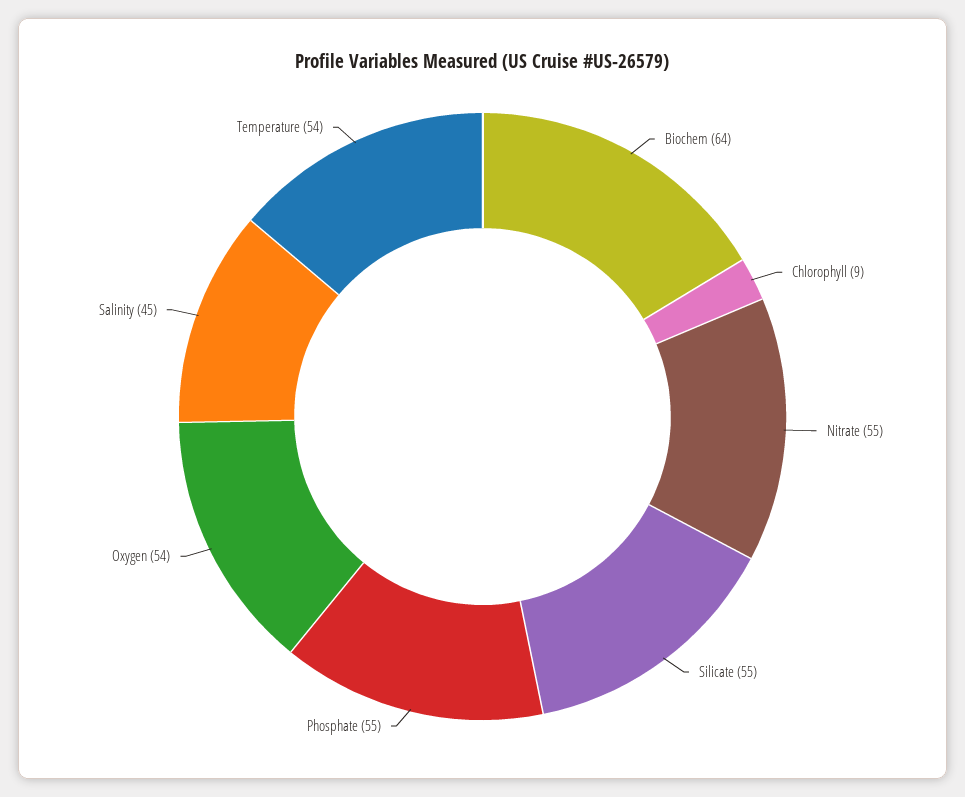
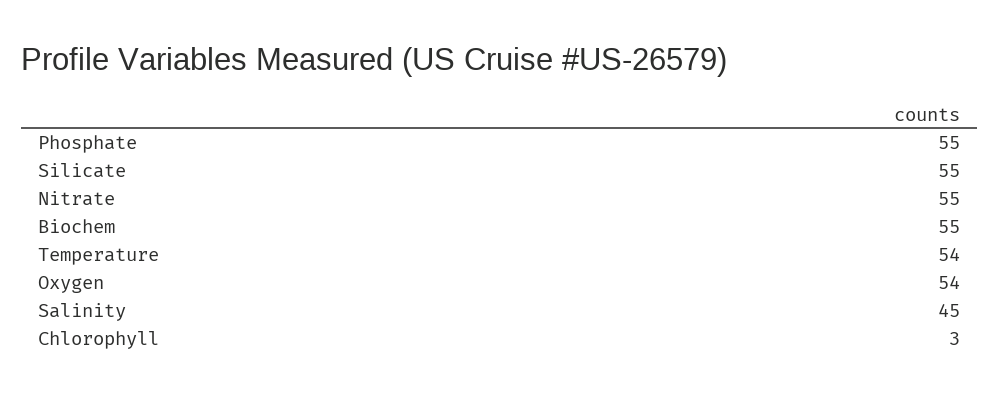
Biochem: 64 -> 55
Chlorophyll: 9 -> 3

